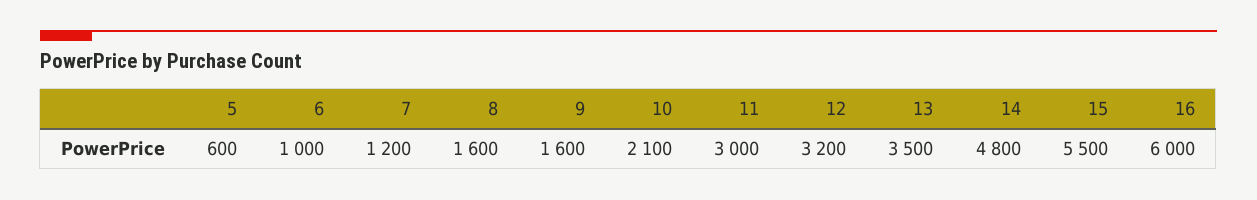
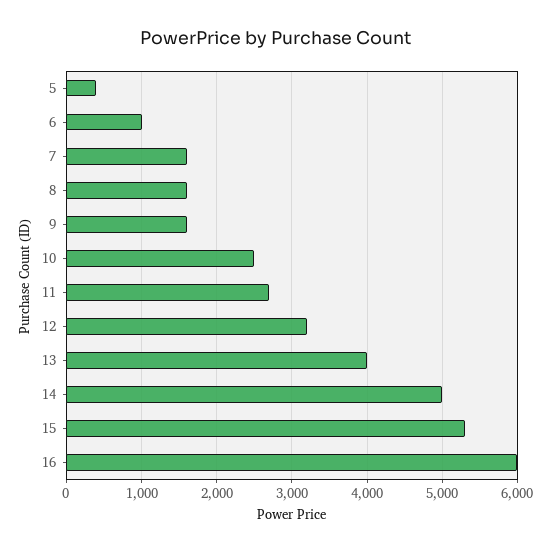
5: 600 -> 400
7: 1200 -> 1600
10: 2100 -> 2500
11: 3000 -> 2700
13: 3500 -> 4000
14: 4800 -> 5000
15: 5500 -> 5300

